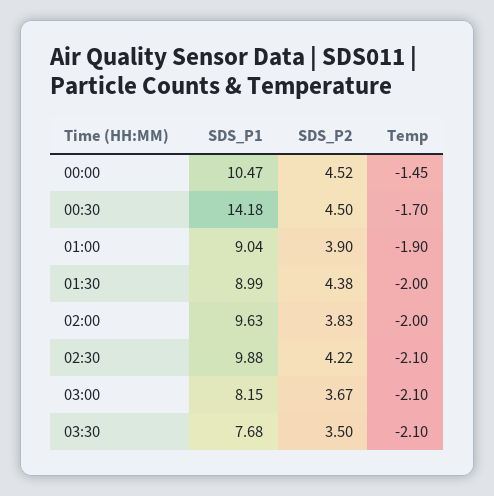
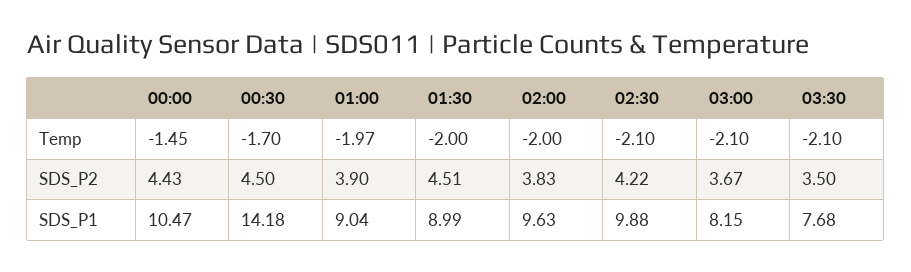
SDS_P2, 00:00: 4.52 -> 4.43
Temp, 01:00: -1.9 -> -1.97
SDS_P2, 01:30: 4.38 -> 4.51

